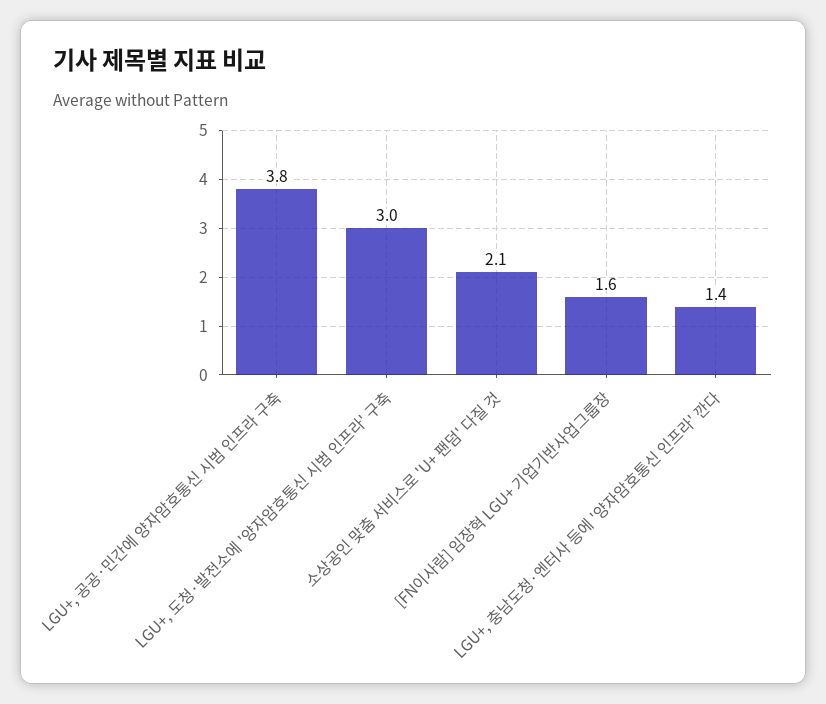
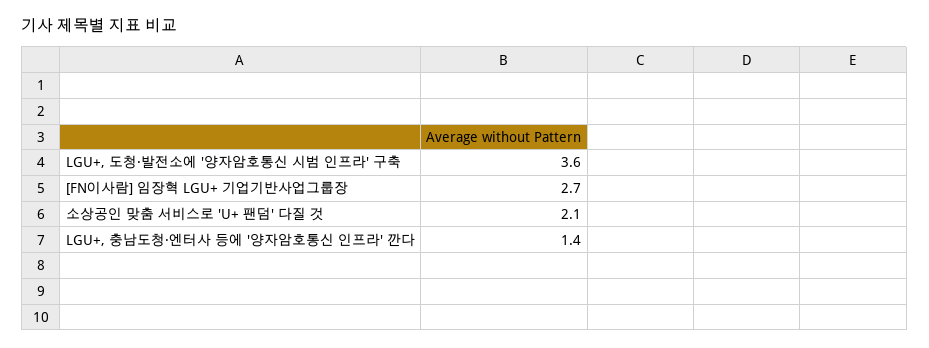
LGU+, 공공·민간에 양자암호통신 시범 인프라 구축: 3.8 -> none
LGU+, 도청·발전소에 '양자암호통신 시범 인프라' 구축: 3 -> 3.6
[FN이사람] 임장혁 LGU+ 기업기반사업그룹장: 1.6 -> 2.7

